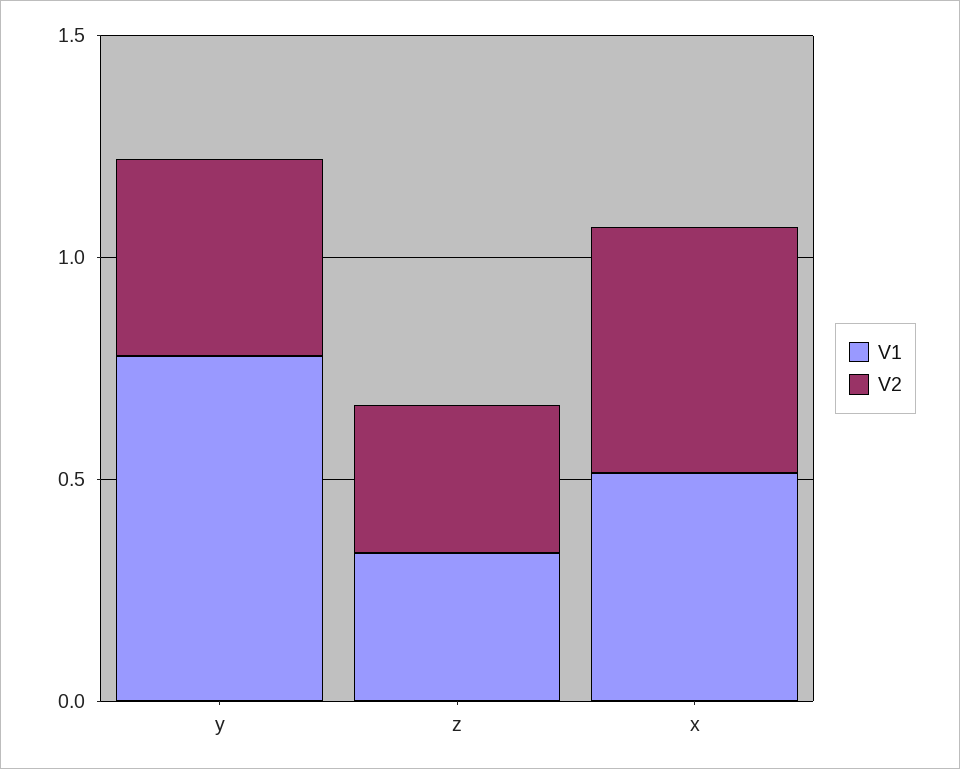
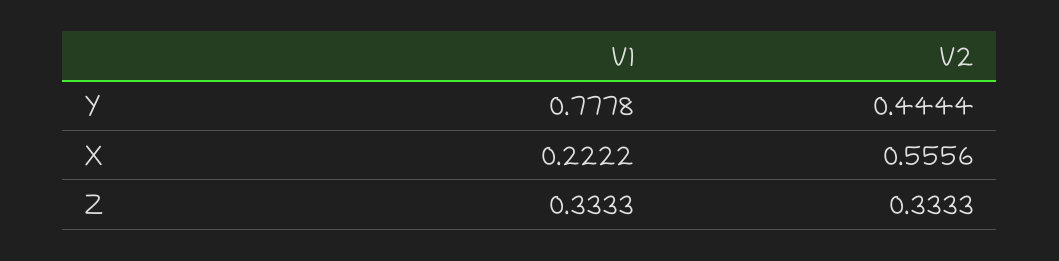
V1, x: 0.5 -> 0.2222

